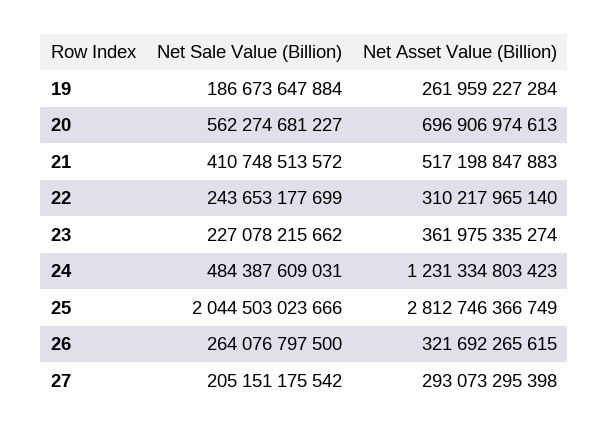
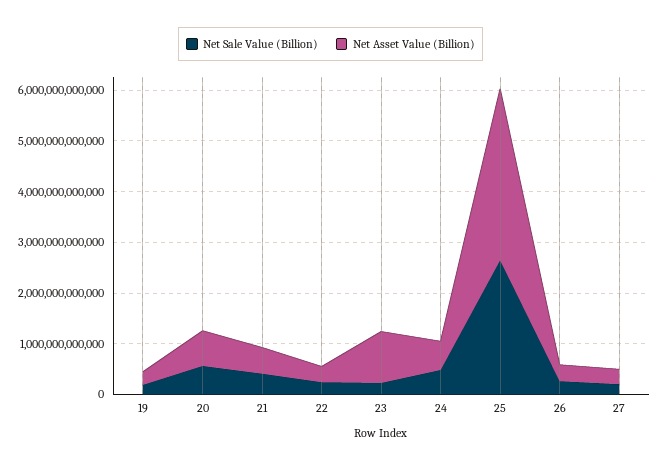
Net Asset Value (Billion), 23: 361975335274 -> 1000000000000
Net Asset Value (Billion), 24: 1231334803423 -> 600000000000
Net Sale Value (Billion), 25: 2044503023666 -> 2600000000000
Net Asset Value (Billion), 25: 2812746366749 -> 3400000000000

